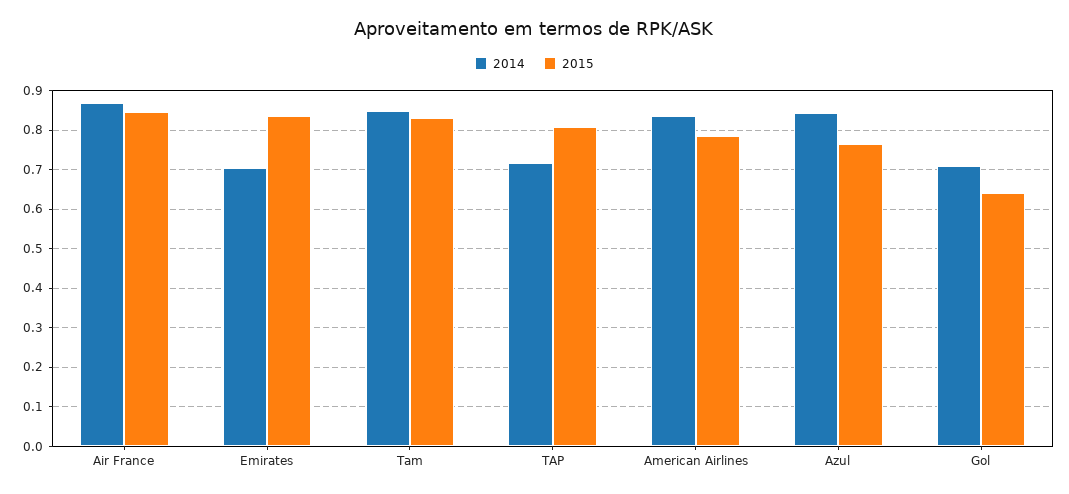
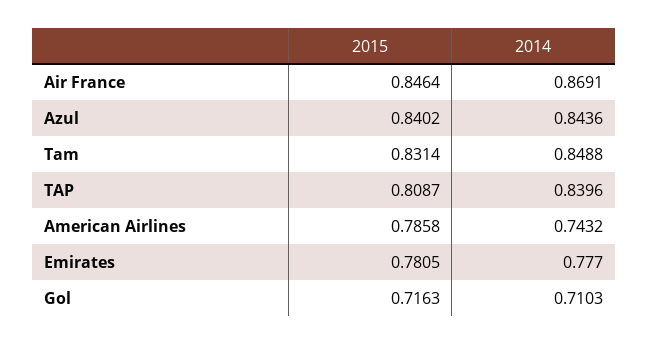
2014, Emirates: 0.7 -> 0.777
2015, Emirates: 0.84 -> 0.7805
2014, TAP: 0.72 -> 0.8396
2014, American Airlines: 0.84 -> 0.7432
2015, Azul: 0.76 -> 0.8402
2015, Gol: 0.64 -> 0.7163

